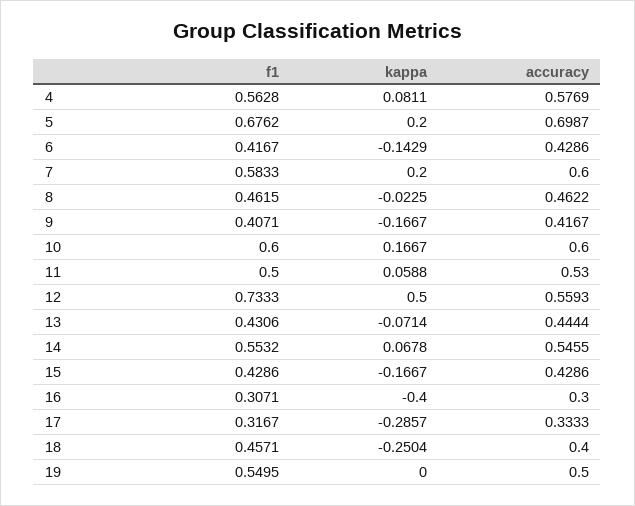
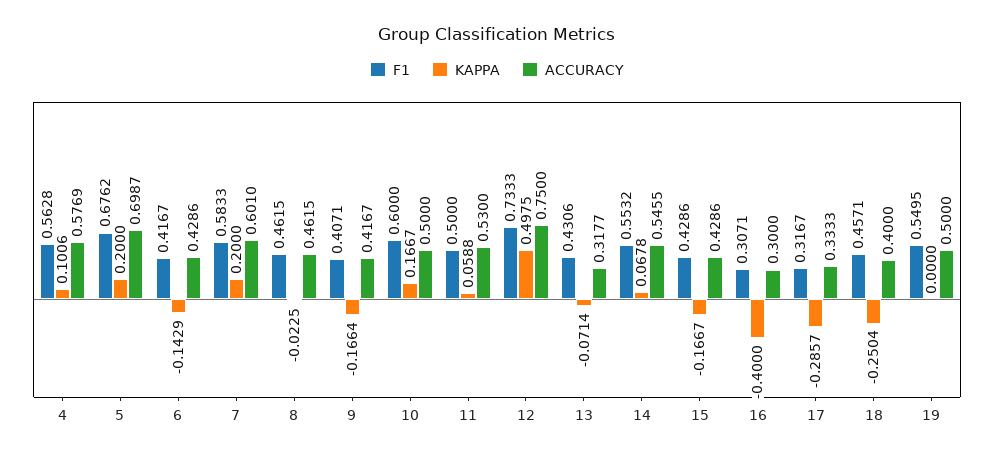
kappa, 4: 0.0811 -> 0.1006
accuracy, 7: 0.6 -> 0.601
accuracy, 8: 0.4622 -> 0.4615
kappa, 9: -0.1667 -> -0.1664
accuracy, 10: 0.6 -> 0.5
kappa, 12: 0.5 -> 0.4975
accuracy, 12: 0.5593 -> 0.75
accuracy, 13: 0.4444 -> 0.3177

